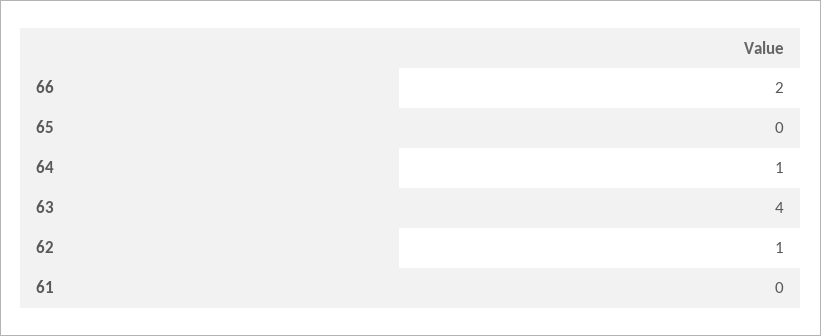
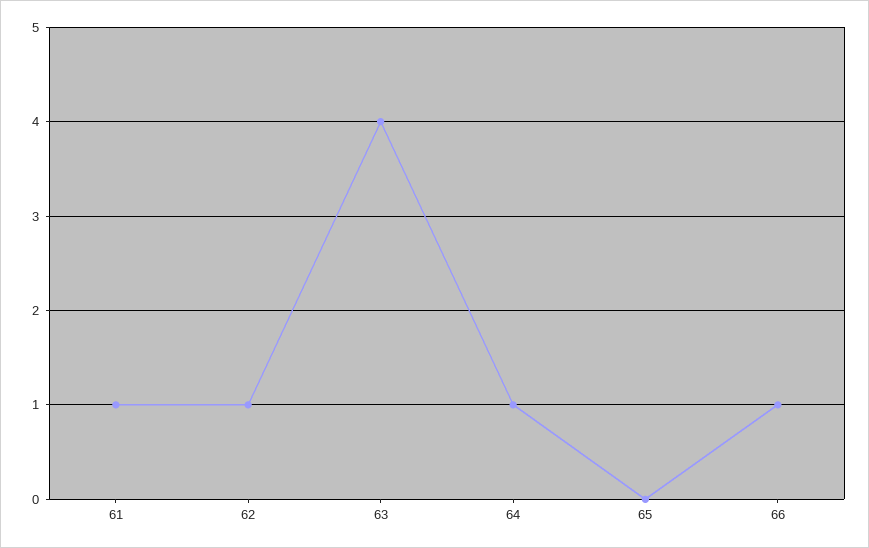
66: 2 -> 1
61: 0 -> 1

